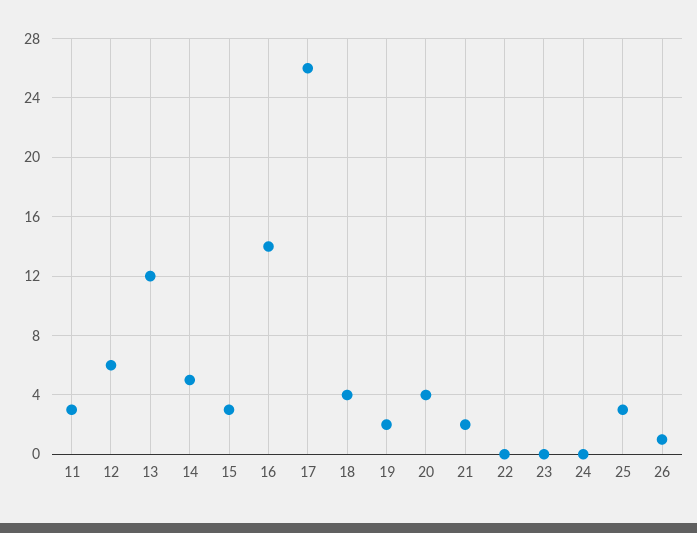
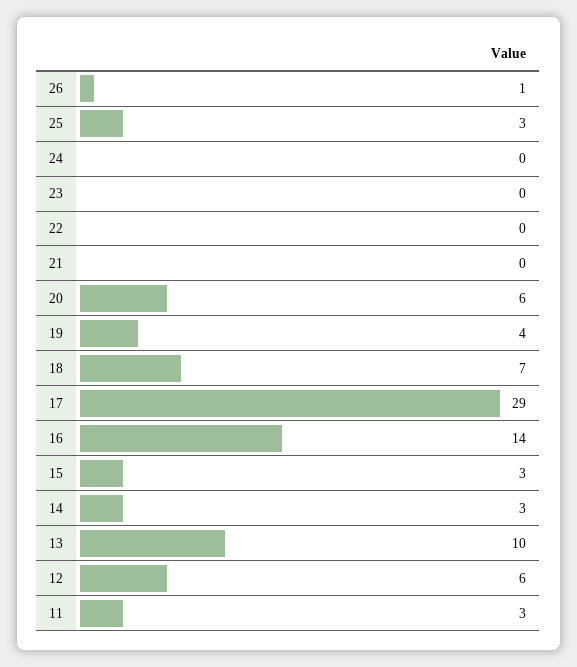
13: 12 -> 10
14: 5 -> 3
17: 26 -> 29
18: 4 -> 7
19: 2 -> 4
20: 4 -> 6
21: 2 -> 0

